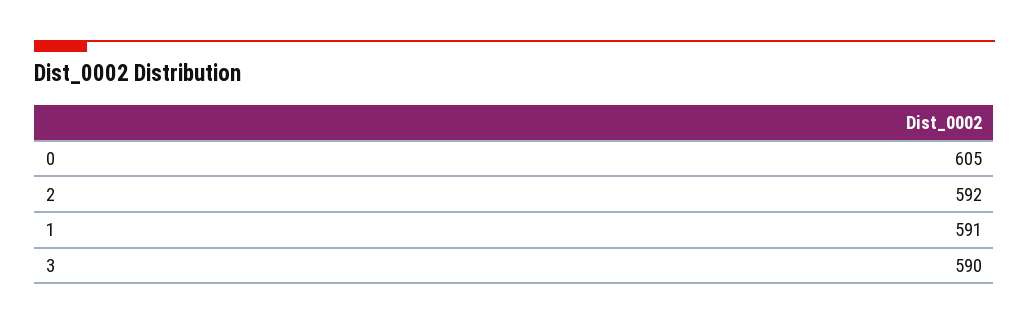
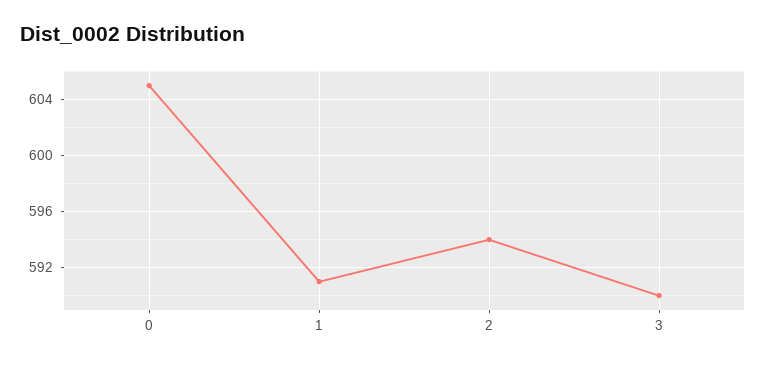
2: 592 -> 594

